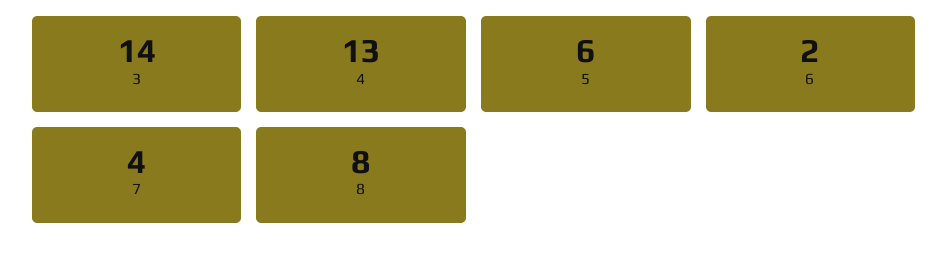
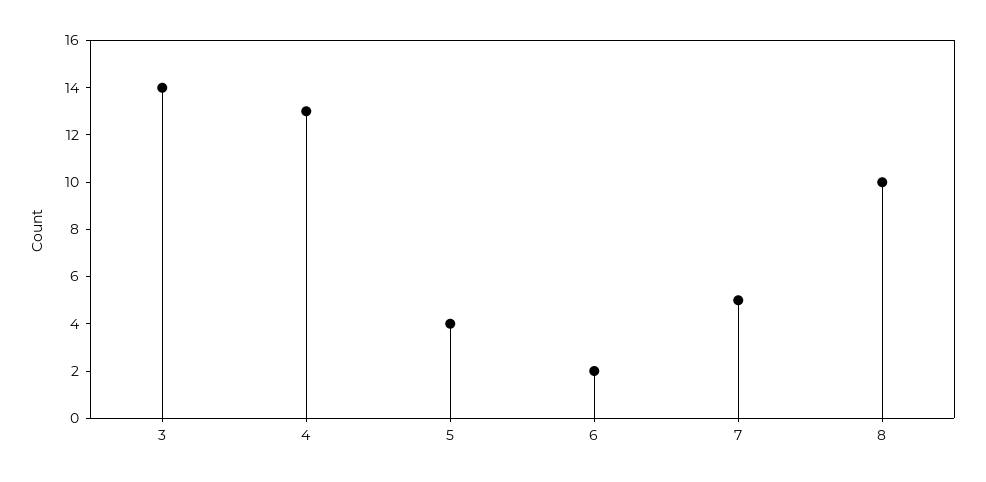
5: 6 -> 4
7: 4 -> 5
8: 8 -> 10

